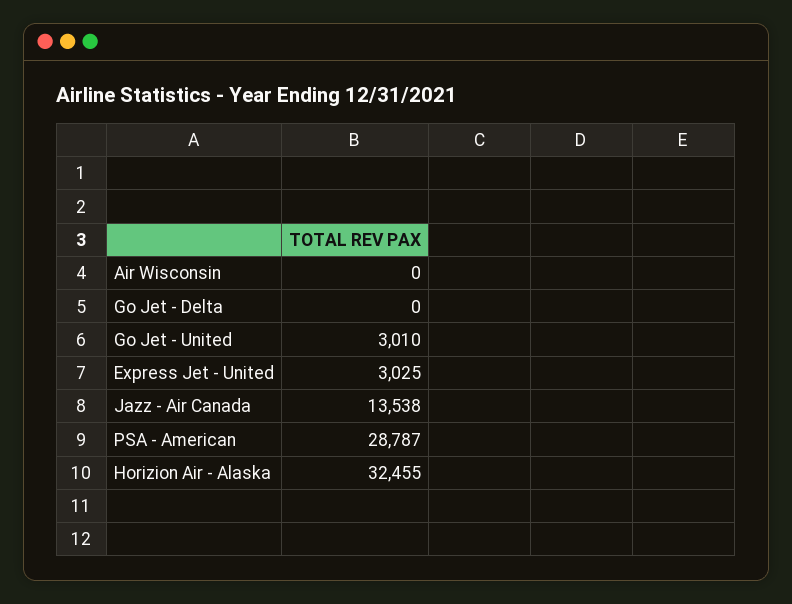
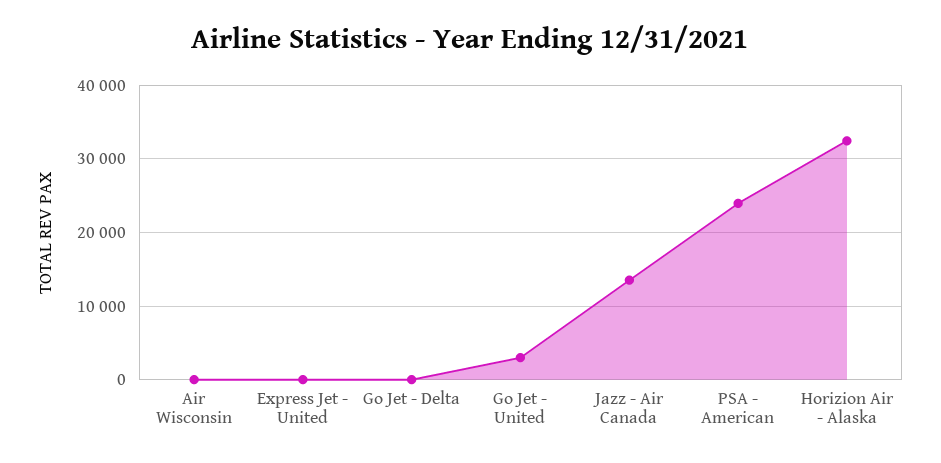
Express Jet - United: 3025 -> 0
PSA - American: 28787 -> 24000

